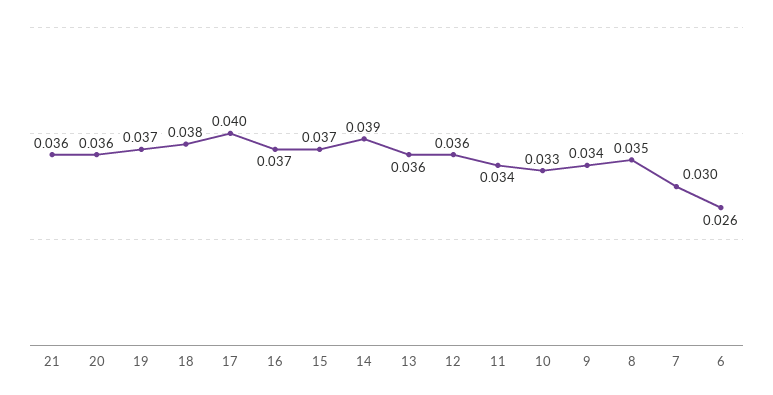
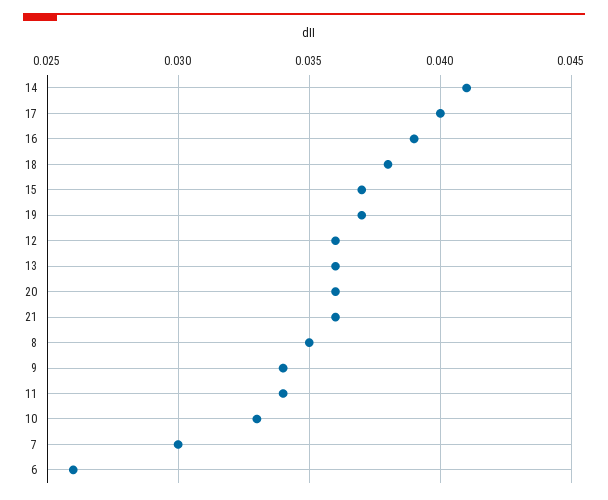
16: 0.037 -> 0.039
14: 0.039 -> 0.041

